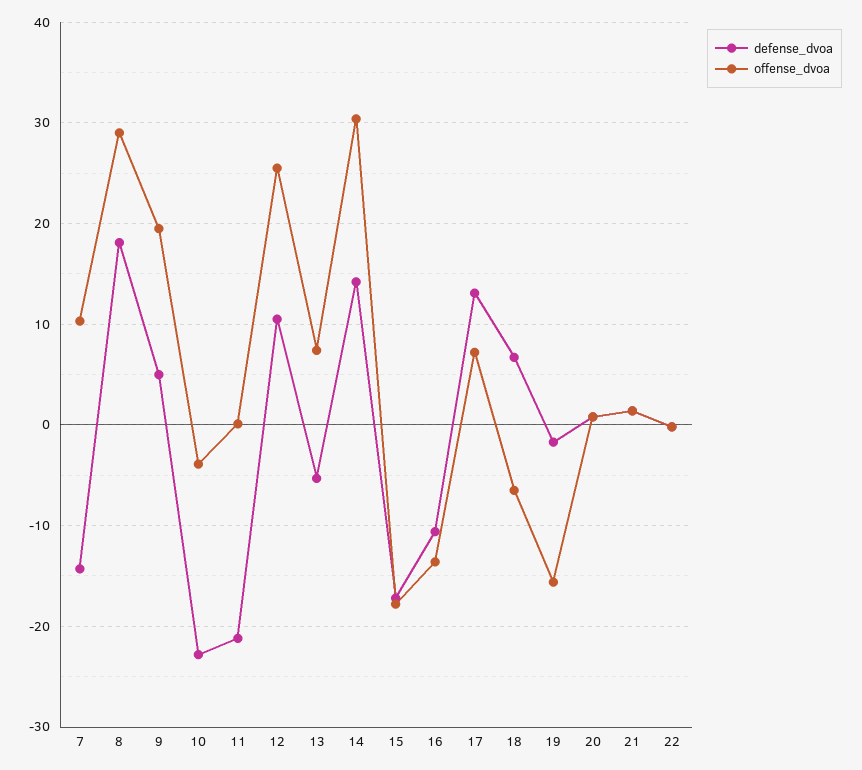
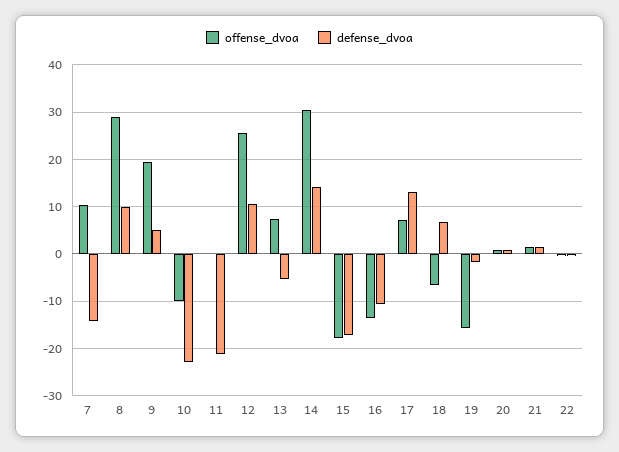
defense_dvoa, 8: 18 -> 10
offense_dvoa, 10: -4 -> -10

